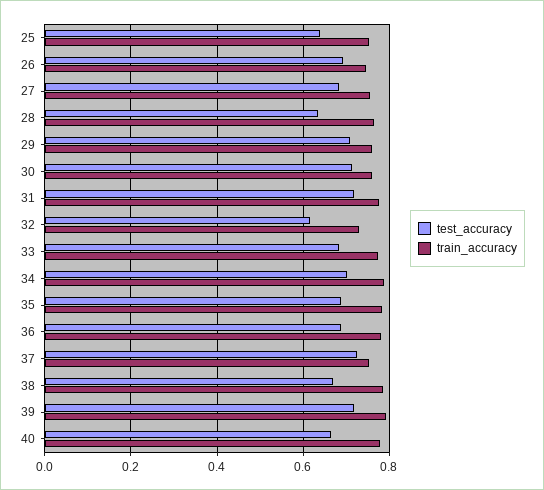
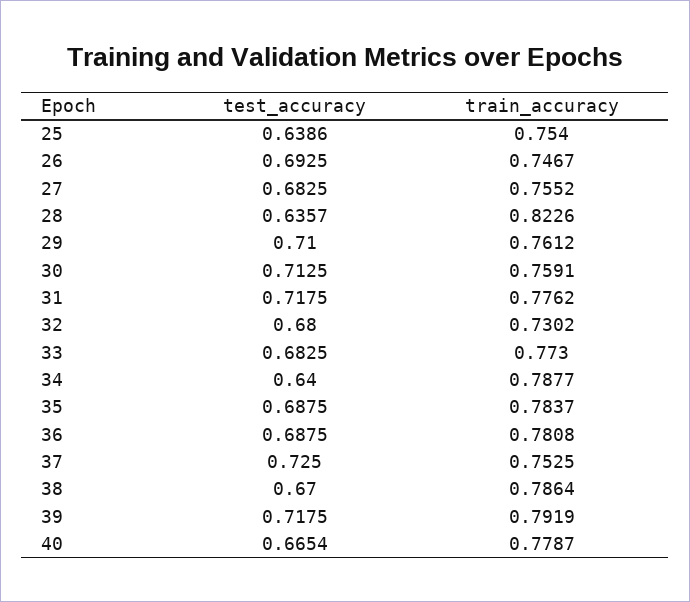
train_accuracy, 28: 0.76 -> 0.8226
test_accuracy, 32: 0.62 -> 0.68
test_accuracy, 34: 0.7 -> 0.64

